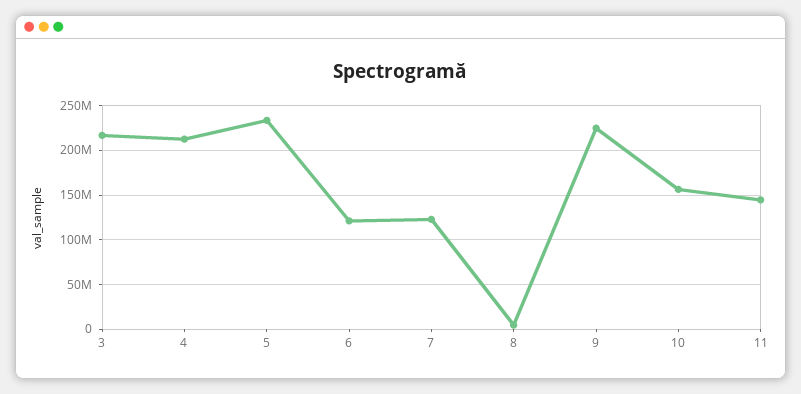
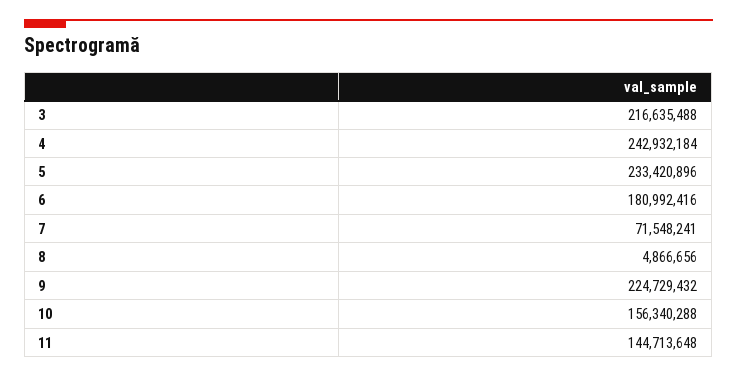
4: 210000000 -> 242932184
6: 120000000 -> 180992416
7: 120000000 -> 71548241

